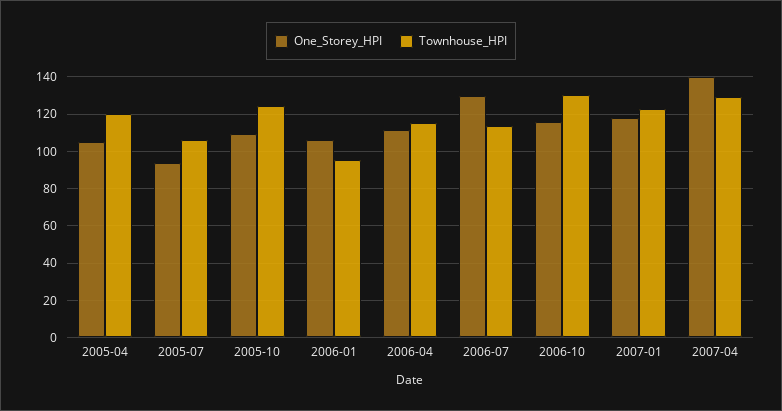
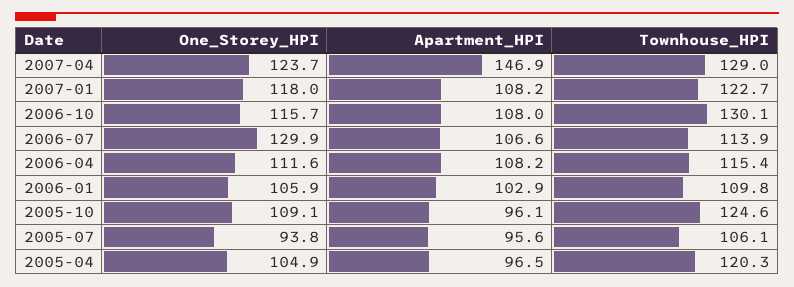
Townhouse_HPI, 2006-01: 95 -> 109.8
One_Storey_HPI, 2007-04: 140 -> 123.7
Apartment_HPI, 2007-04: none -> 146.9
Apartment_HPI, 2007-01: none -> 108.2
Apartment_HPI, 2006-10: none -> 108
Apartment_HPI, 2006-07: none -> 106.6
Apartment_HPI, 2006-04: none -> 108.2
Apartment_HPI, 2006-01: none -> 102.9
Apartment_HPI, 2005-10: none -> 96.1
Apartment_HPI, 2005-07: none -> 95.6
Apartment_HPI, 2005-04: none -> 96.5

